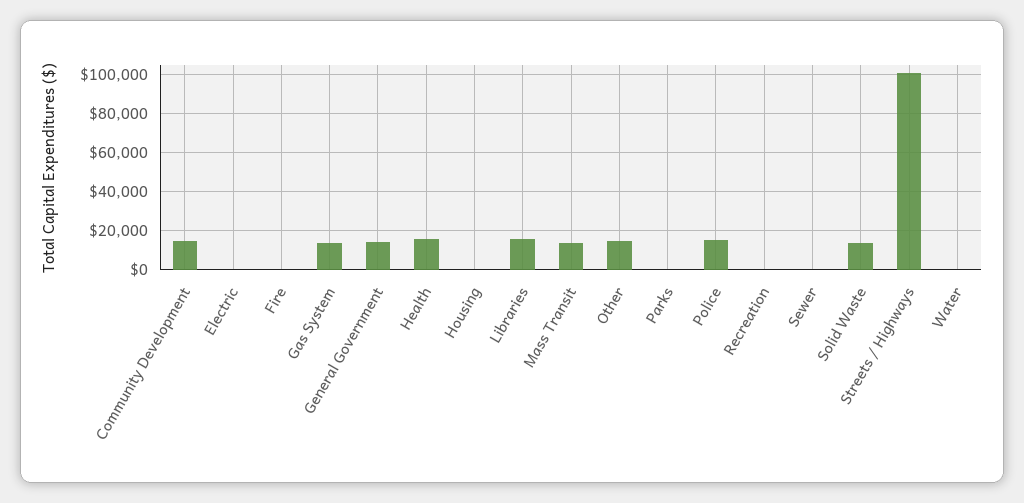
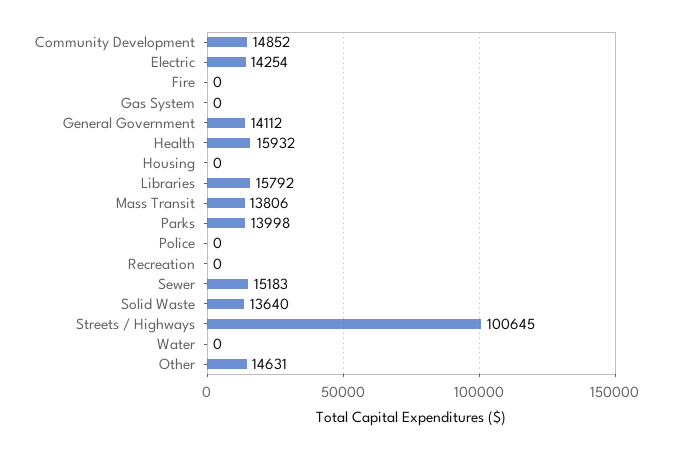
Electric: 0 -> 14254
Gas System: 15000 -> 0
Parks: 0 -> 13998
Police: 15000 -> 0
Sewer: 0 -> 15183

